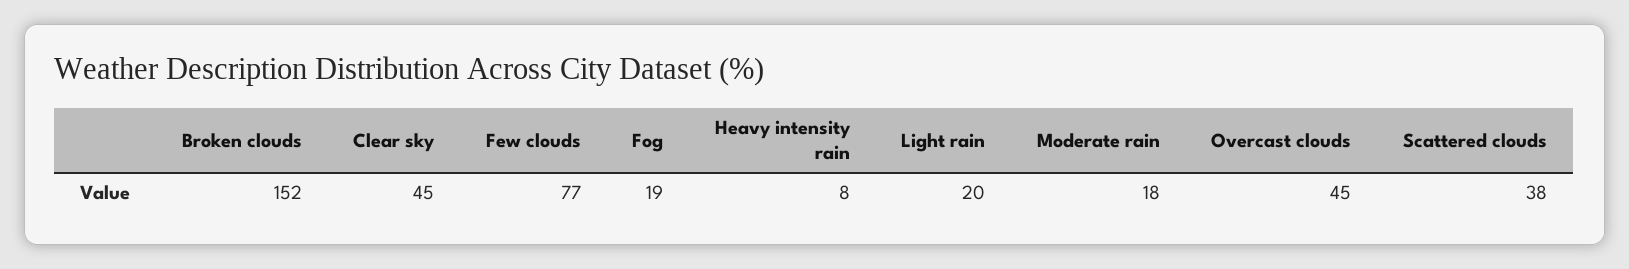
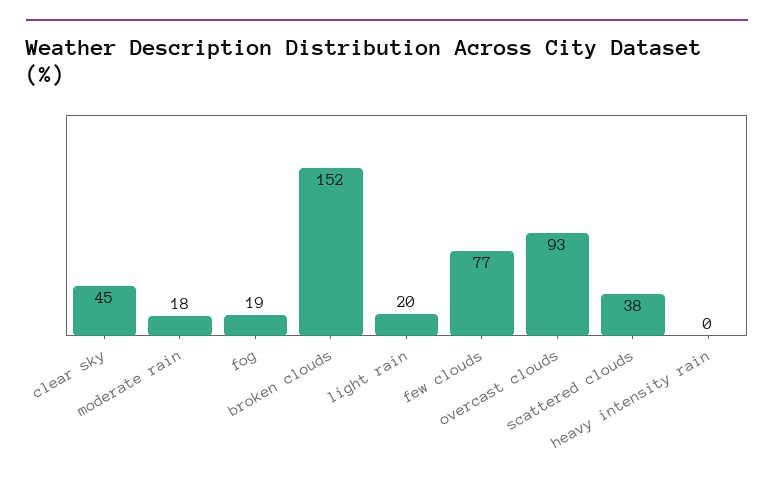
Heavy intensity rain: 8 -> 0
Overcast clouds: 45 -> 93

